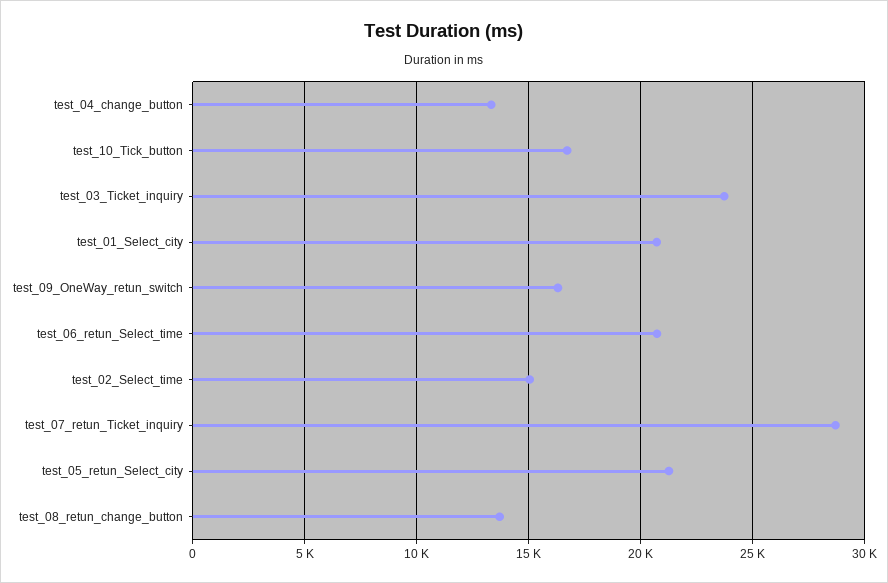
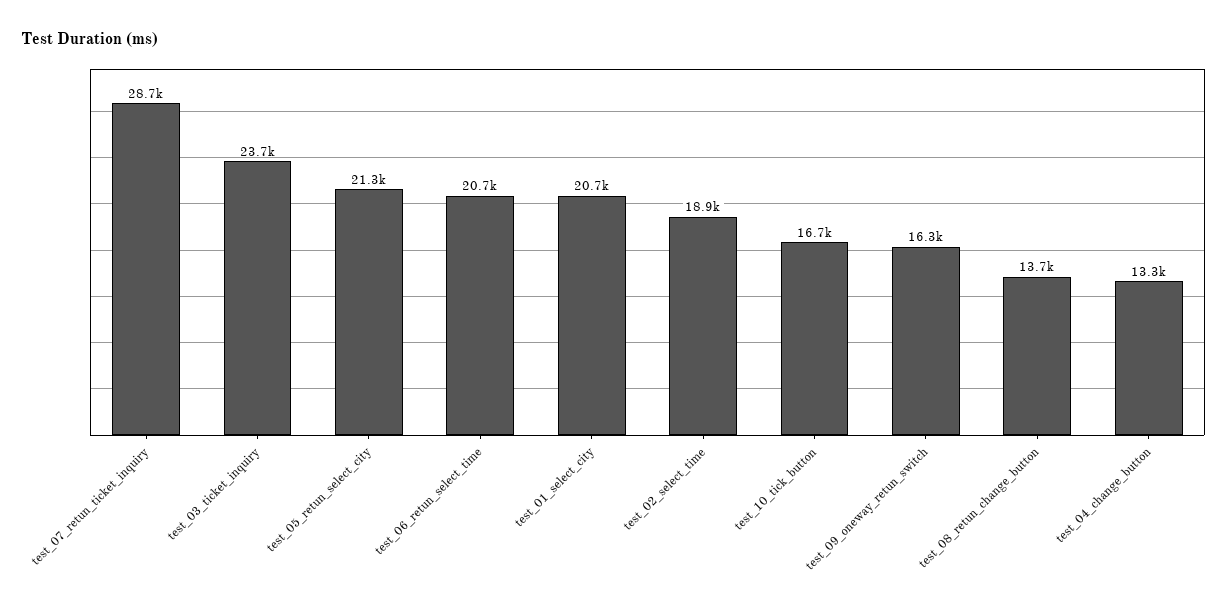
test_02_Select_time: 15000 -> 18900

